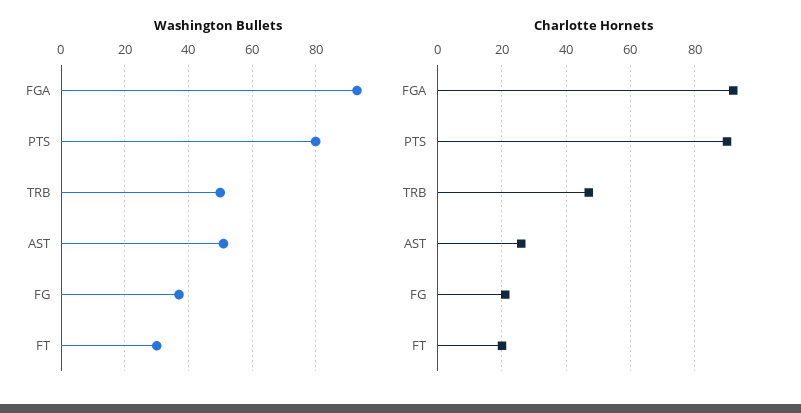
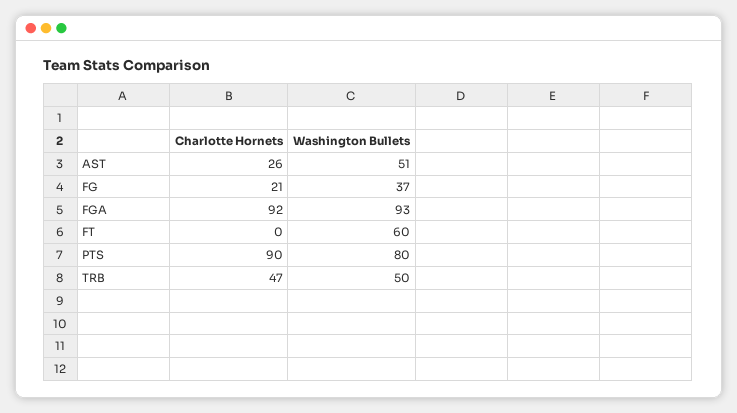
Washington Bullets, FT: 30 -> 60
Charlotte Hornets, FT: 20 -> 0

